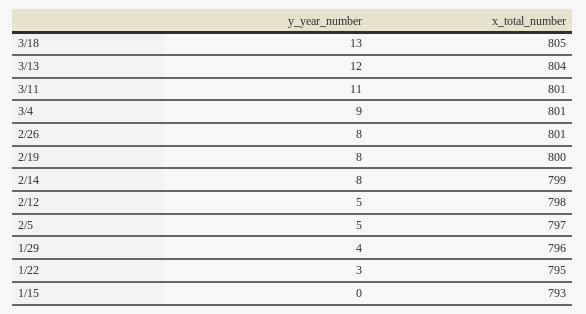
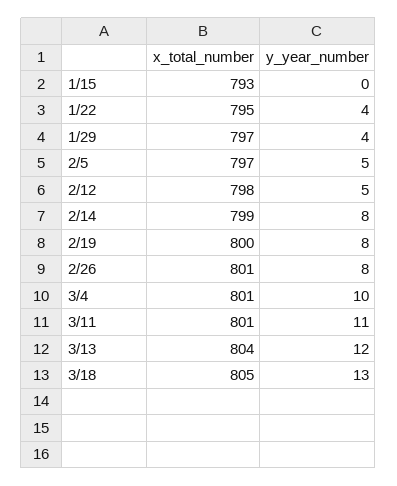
y_year_number, 3/4: 9 -> 10
x_total_number, 1/29: 796 -> 797
y_year_number, 1/22: 3 -> 4

